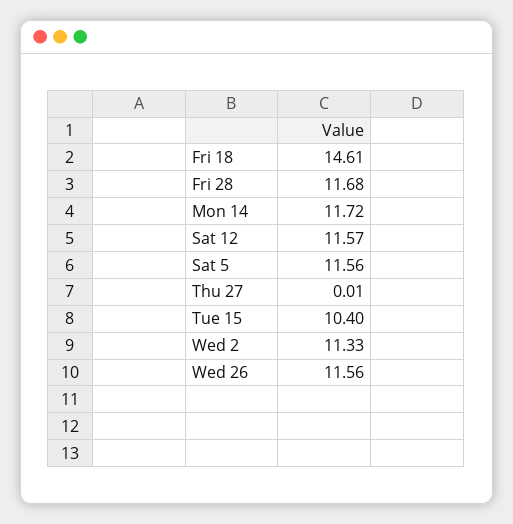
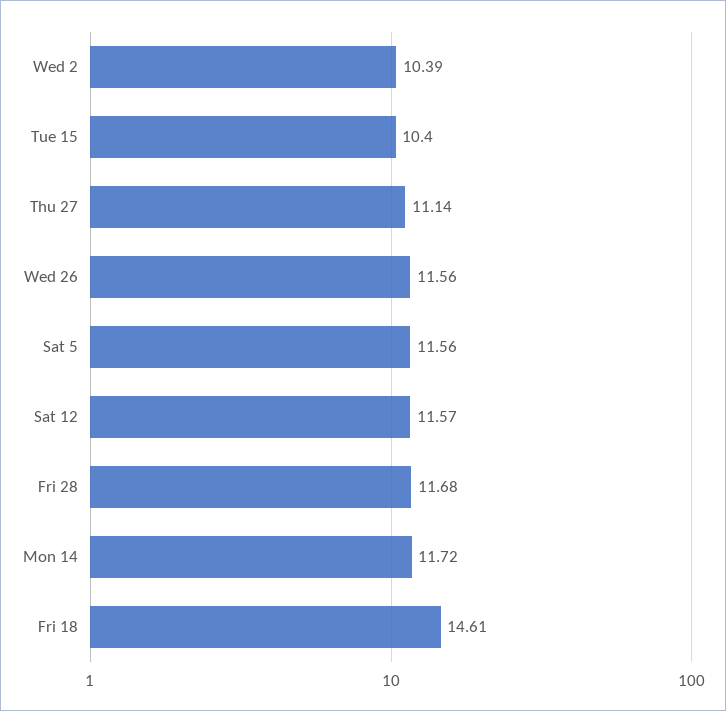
Thu 27: 0.01 -> 11.14
Wed 2: 11.33 -> 10.39

